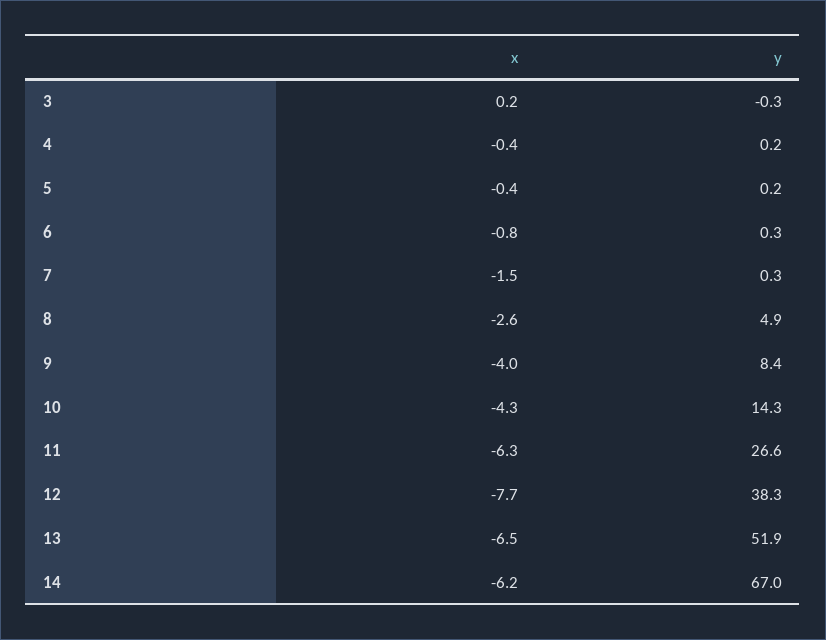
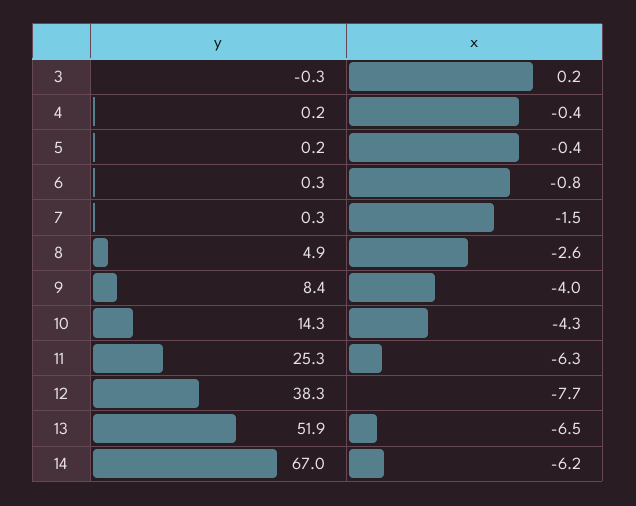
y, 11: 26.6 -> 25.3

